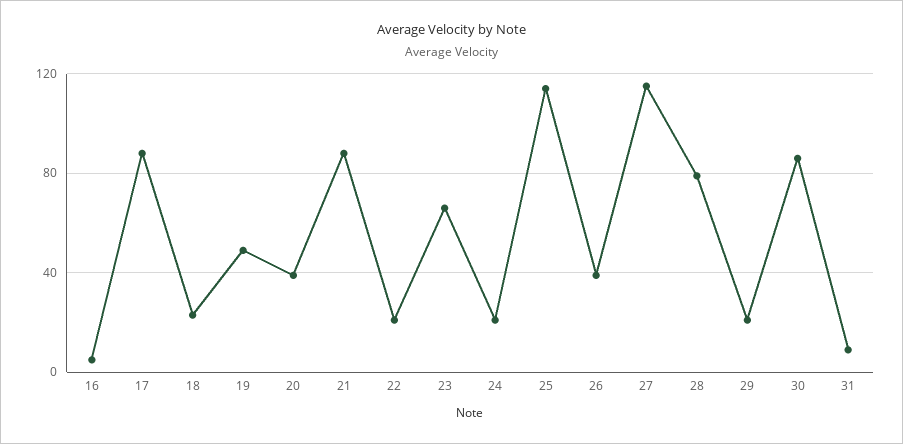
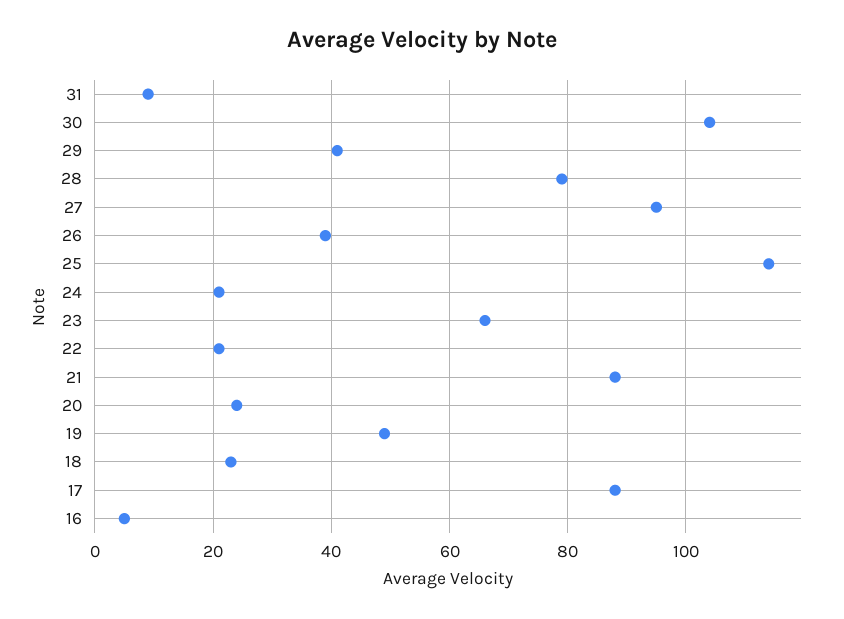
20: 40 -> 25
27: 115 -> 95
29: 20 -> 40
30: 85 -> 105

